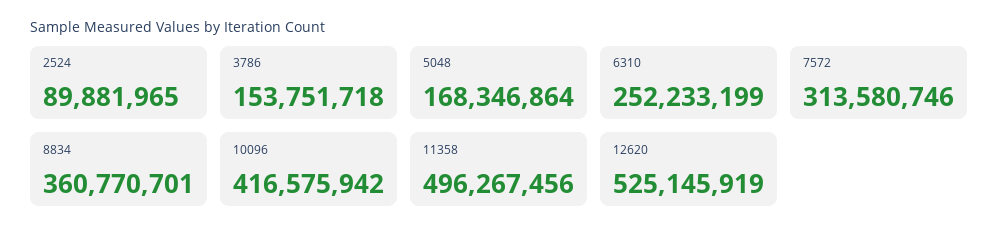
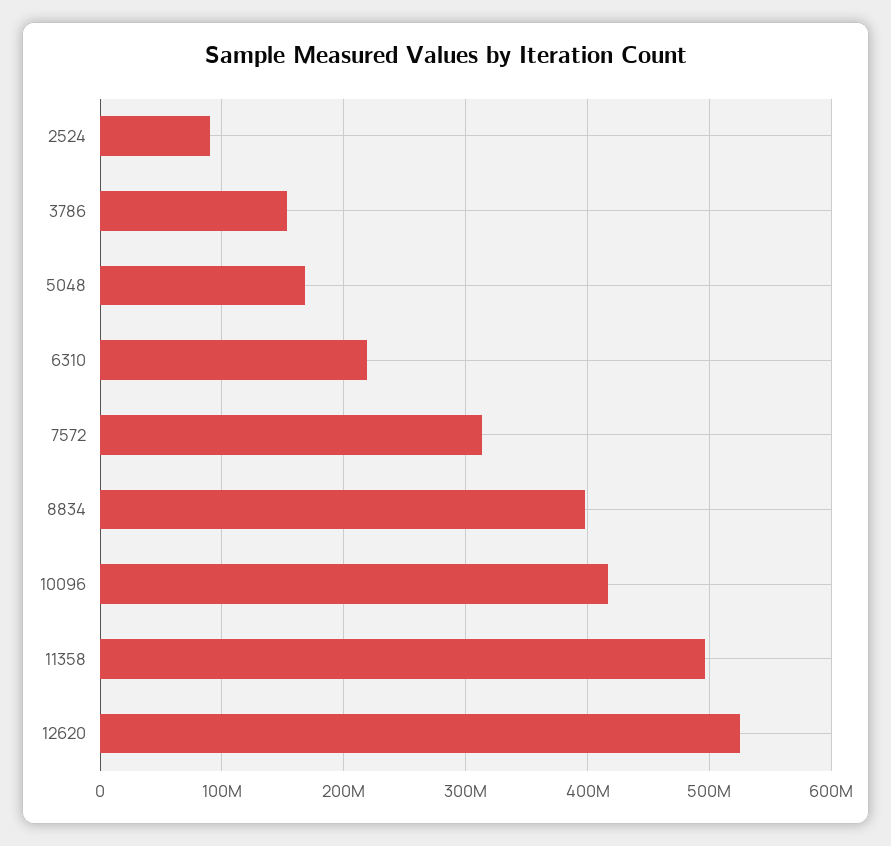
6310: 252233199 -> 220000000
8834: 360770701 -> 400000000

